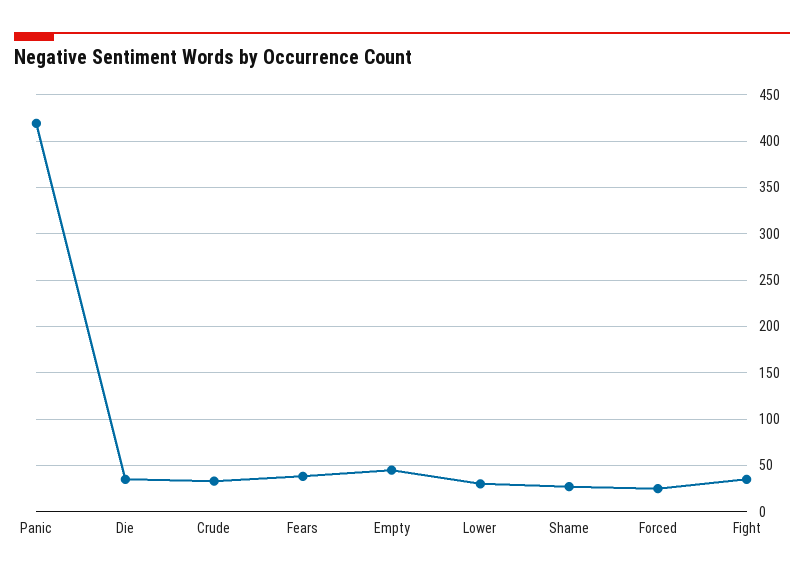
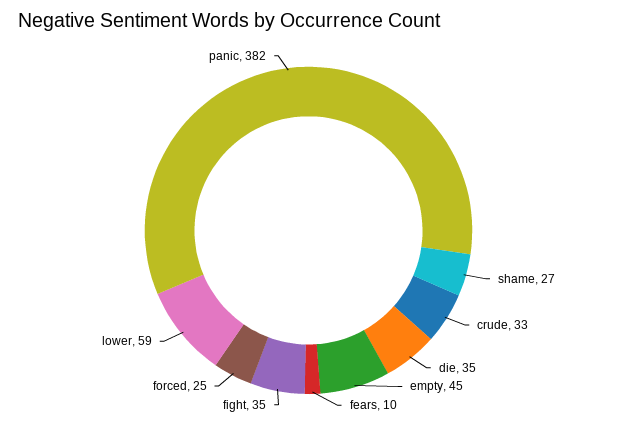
Panic: 420 -> 382
Fears: 40 -> 10
Lower: 30 -> 59

